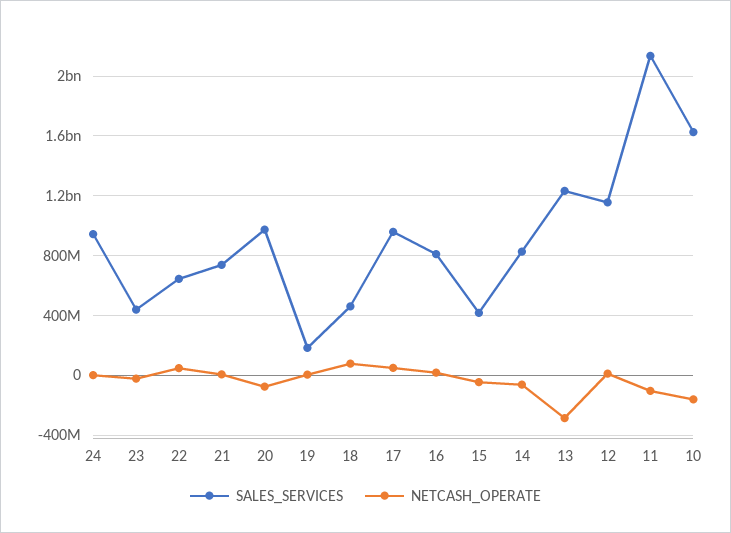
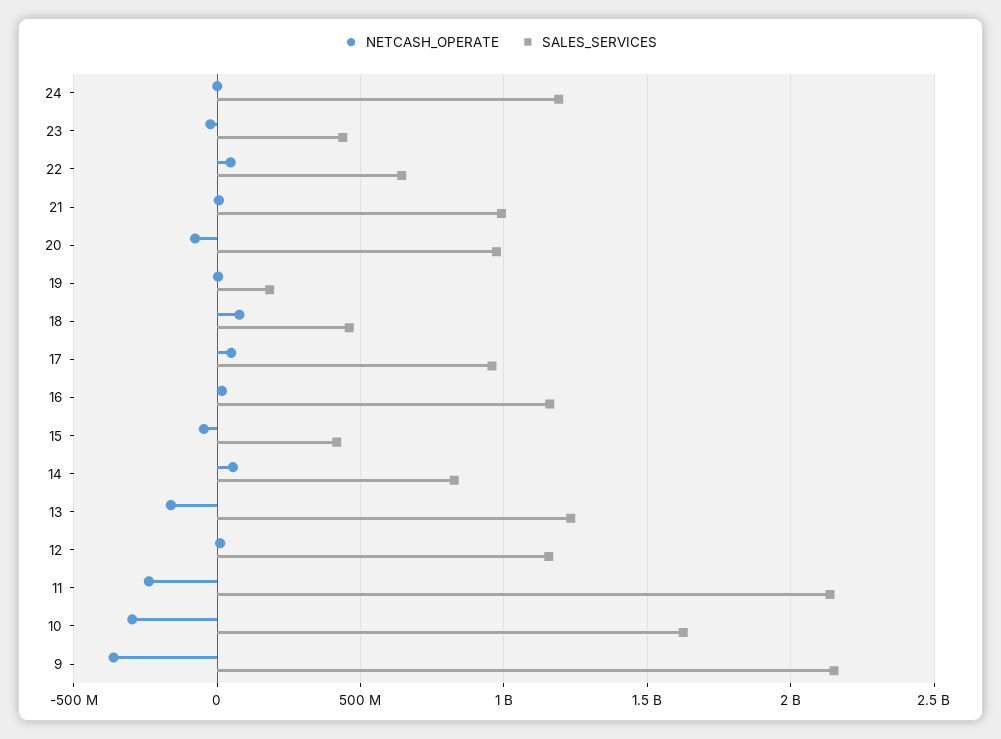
SALES_SERVICES, 24: 950000000 -> 1200000000
SALES_SERVICES, 21: 750000000 -> 1000000000
SALES_SERVICES, 16: 800000000 -> 1150000000
NETCASH_OPERATE, 14: -50000000 -> 50000000
NETCASH_OPERATE, 13: -300000000 -> -150000000
NETCASH_OPERATE, 11: -100000000 -> -250000000
NETCASH_OPERATE, 10: -150000000 -> -300000000
NETCASH_OPERATE, 9: none -> -350000000
SALES_SERVICES, 9: none -> 2150000000

